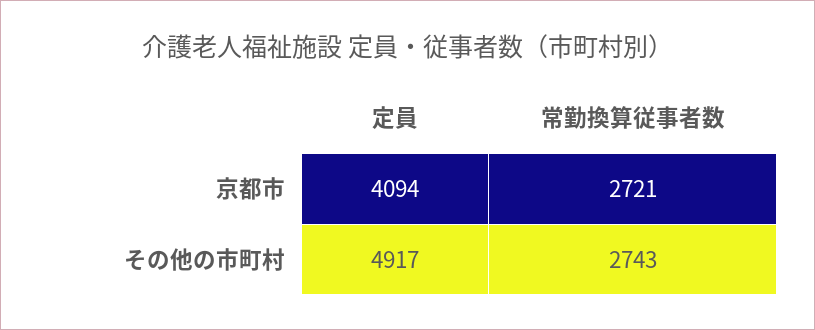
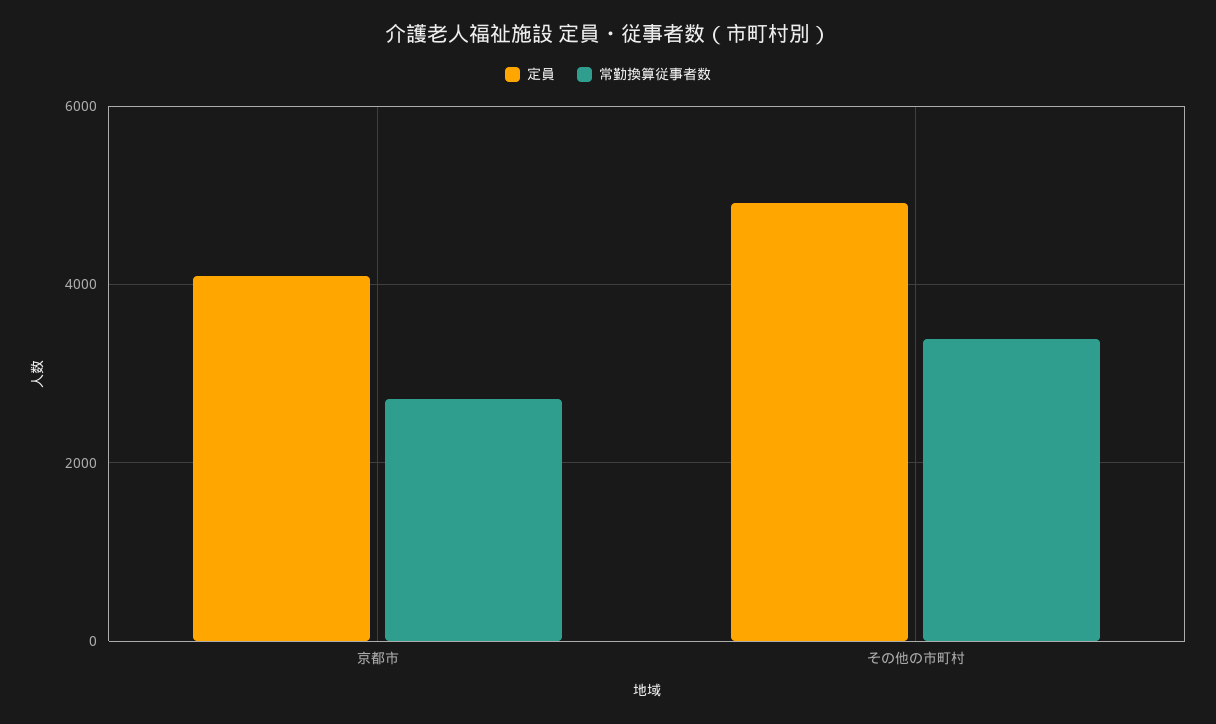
常勤換算従事者数, その他の市町村: 2743 -> 3400

